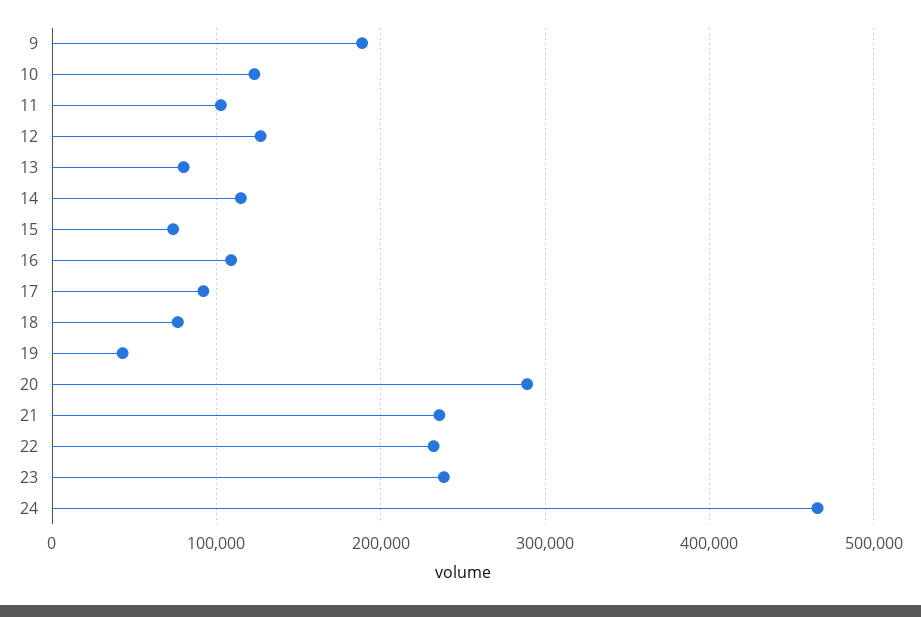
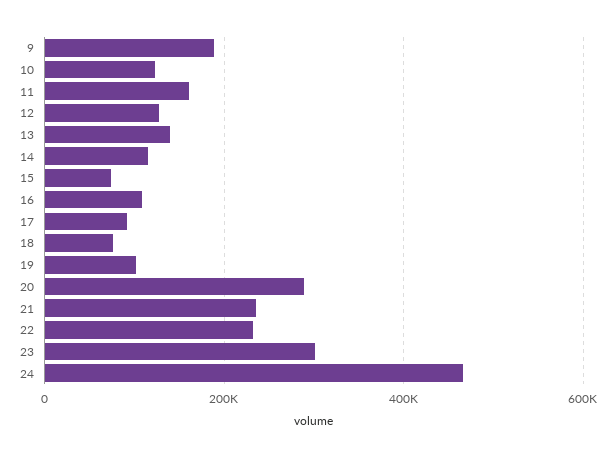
11: 100000 -> 160000
13: 80000 -> 140000
19: 40000 -> 100000
23: 240000 -> 300000

